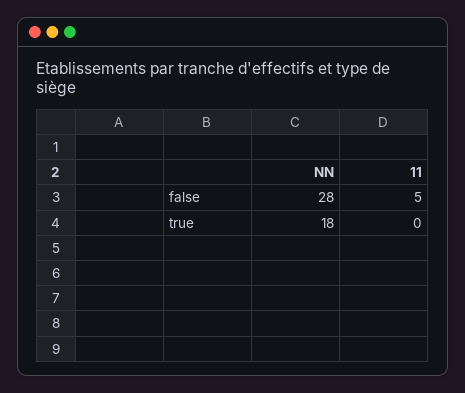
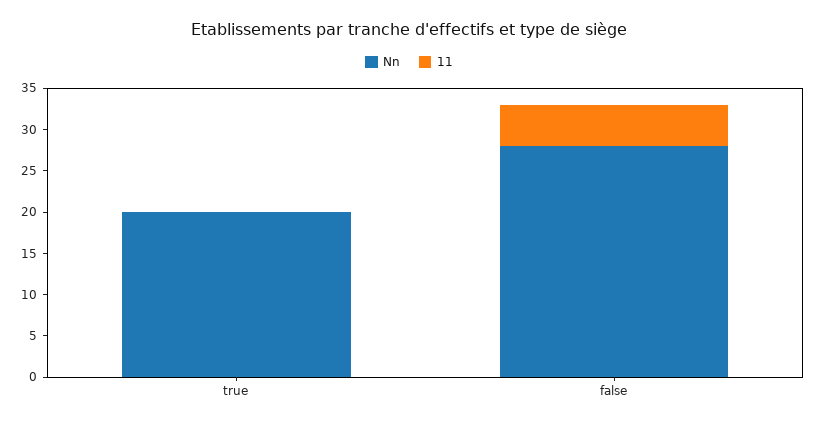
NN, true: 18 -> 20

